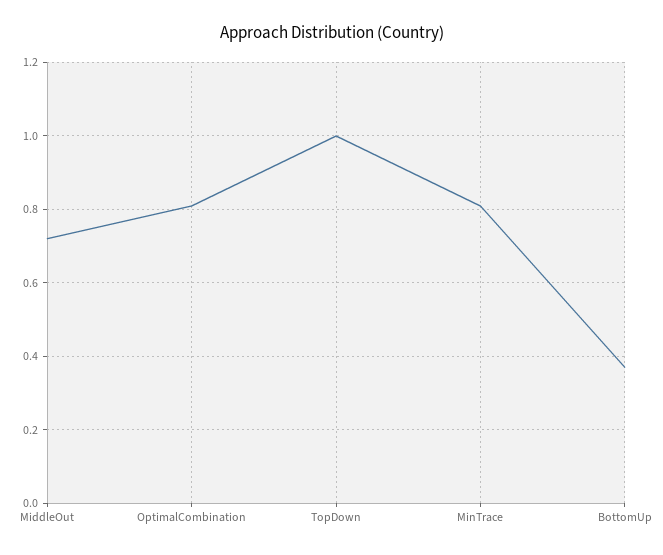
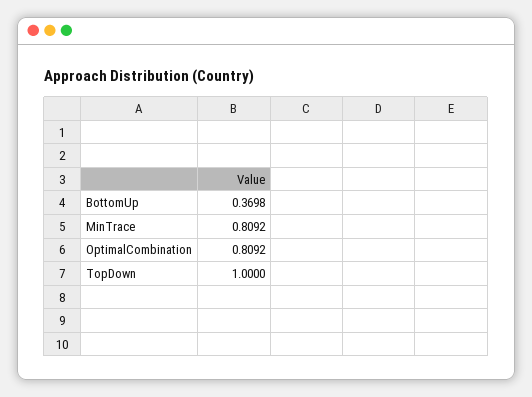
MiddleOut: 0.72 -> none

